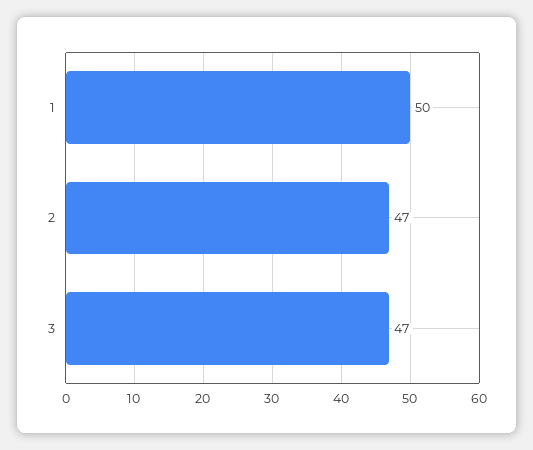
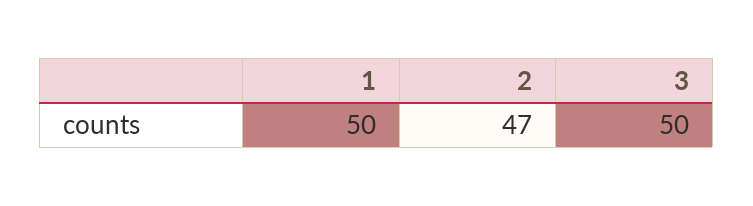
3: 47 -> 50

